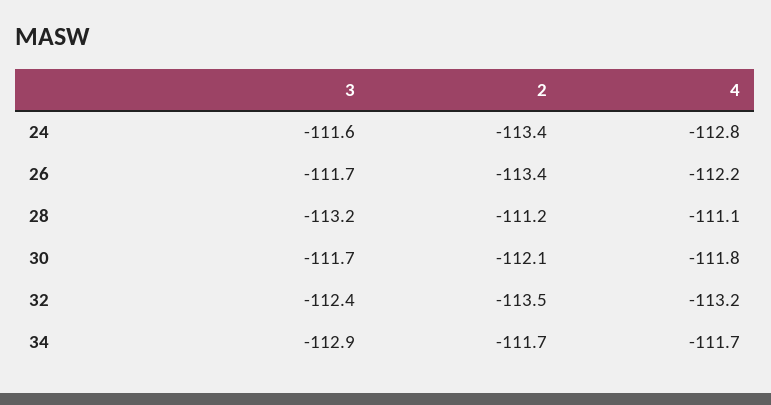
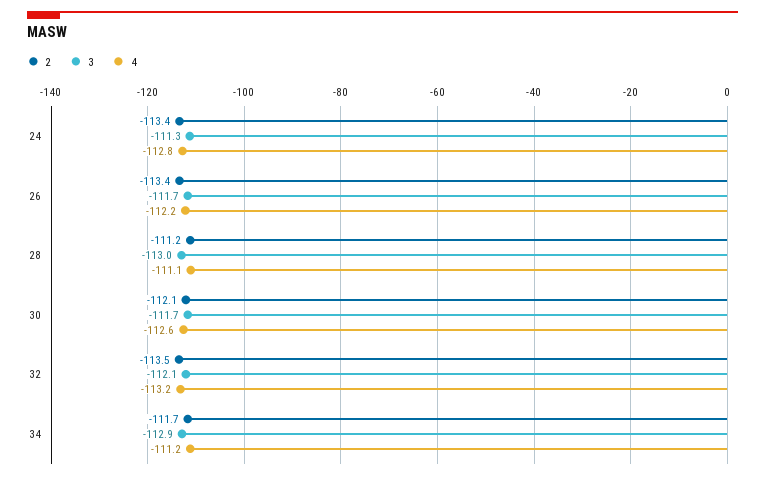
3, 24: -111.6 -> -111.3
3, 28: -113.2 -> -113
4, 30: -111.8 -> -112.6
3, 32: -112.4 -> -112.1
4, 34: -111.7 -> -111.2

